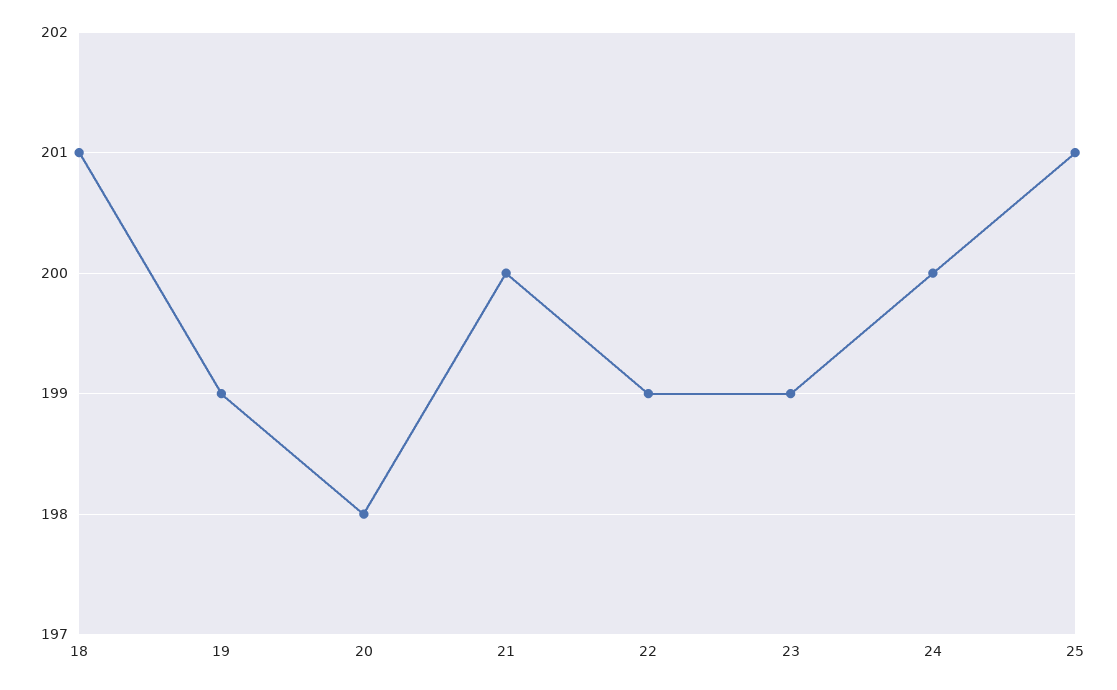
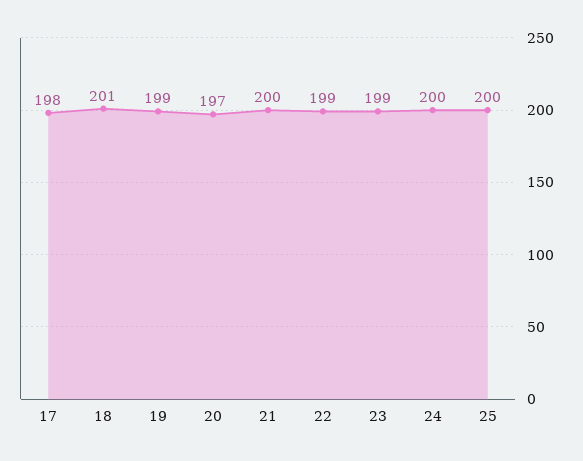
20: 198 -> 197
25: 201 -> 200
17: none -> 198

